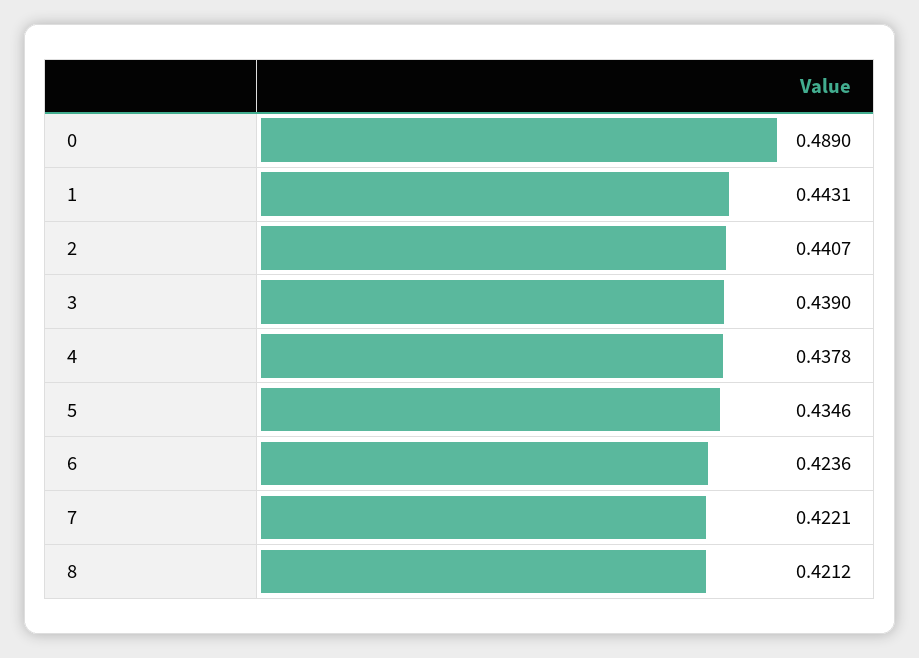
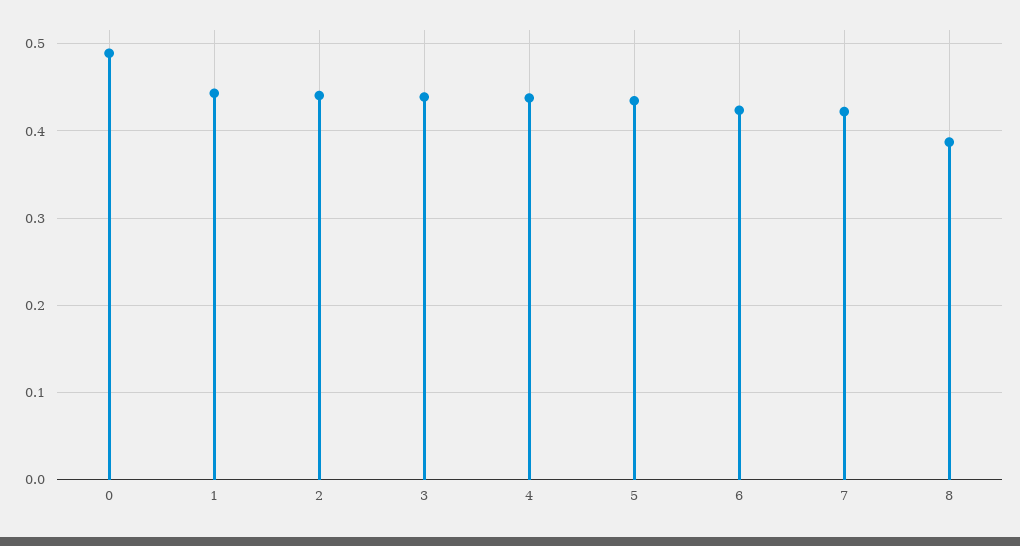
8: 0.4212 -> 0.39

